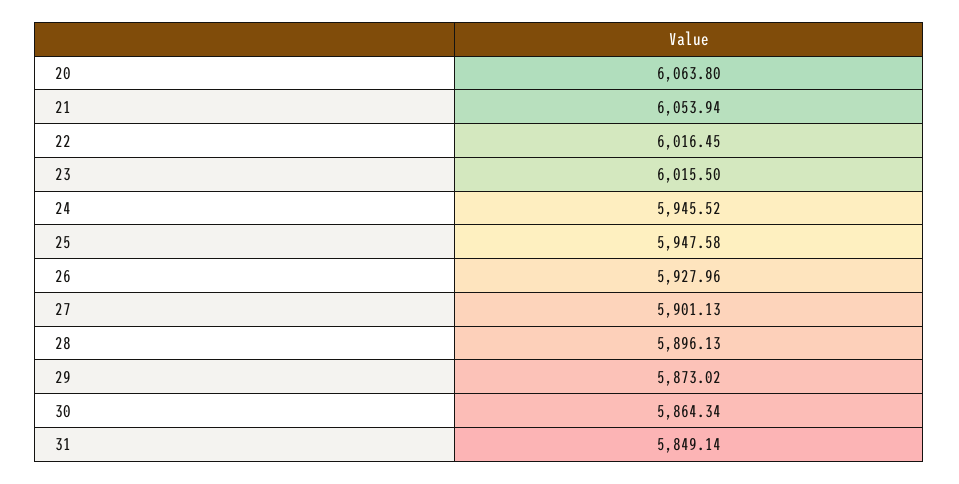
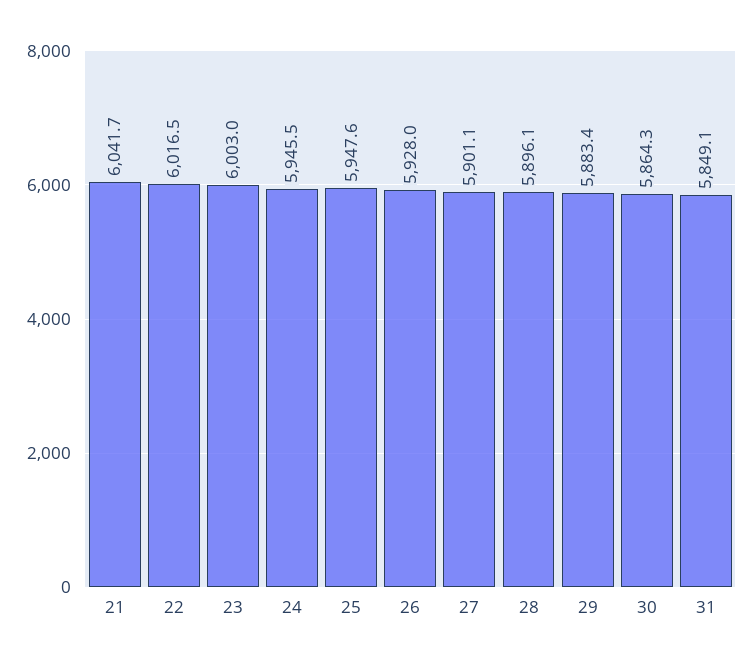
20: 6063.8 -> none
21: 6053.94 -> 6041.7
23: 6015.5 -> 6003
29: 5873.02 -> 5883.4

